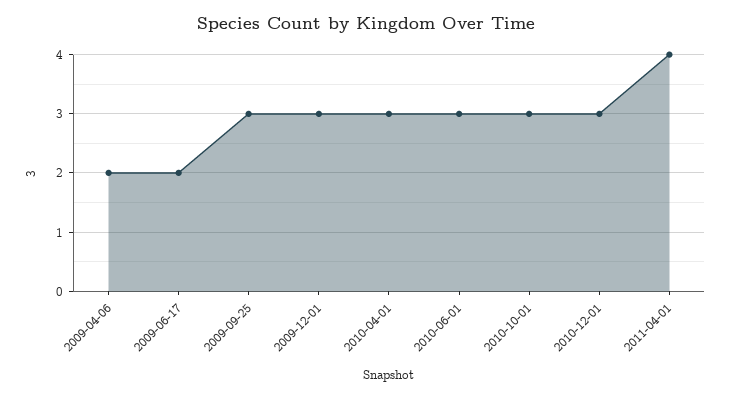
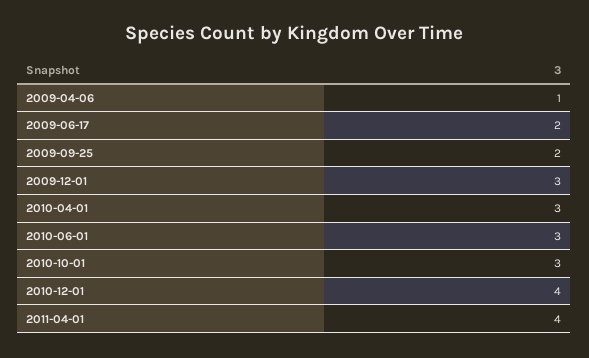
2009-04-06: 2 -> 1
2009-09-25: 3 -> 2
2010-12-01: 3 -> 4

